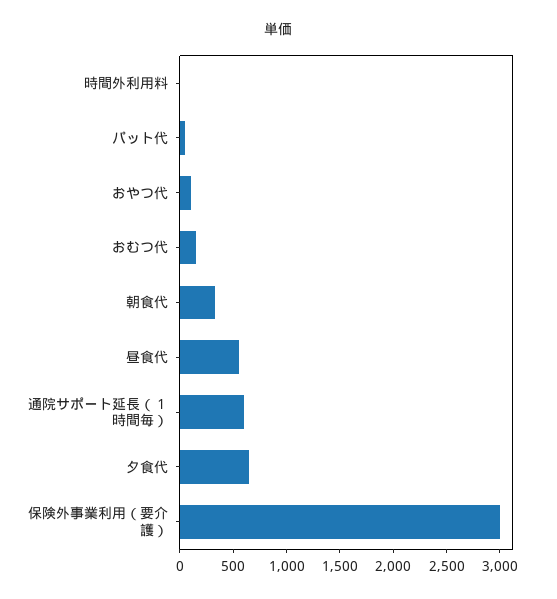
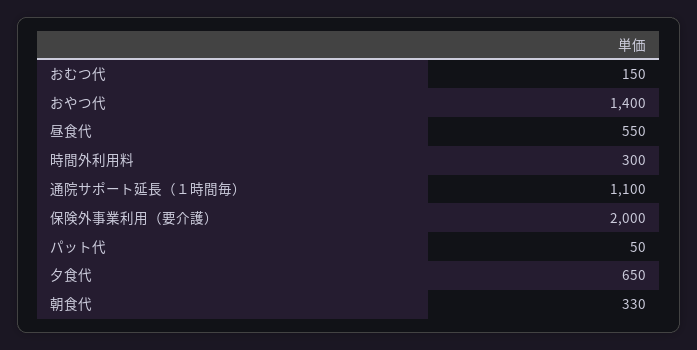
時間外利用料: 0 -> 300
おやつ代: 100 -> 1400
通院サポート延長（１時間毎）: 600 -> 1100
保険外事業利用（要介護）: 3000 -> 2000

